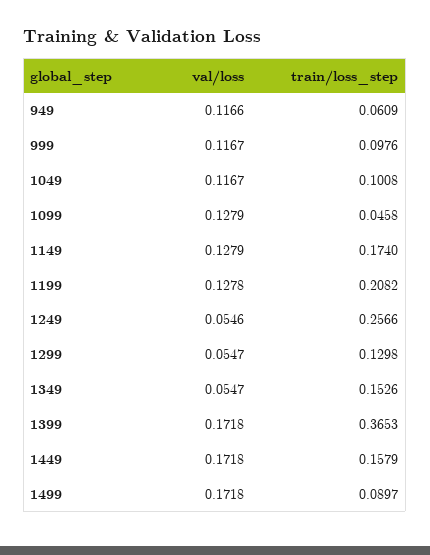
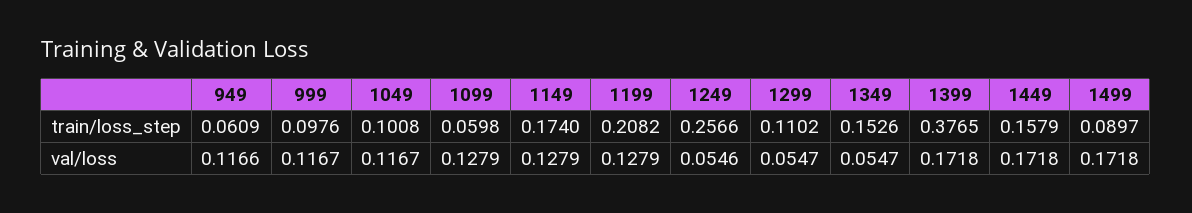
train/loss_step, 1099: 0.0458 -> 0.0598
val/loss, 1199: 0.1278 -> 0.1279
train/loss_step, 1299: 0.1298 -> 0.1102
train/loss_step, 1399: 0.3653 -> 0.3765

